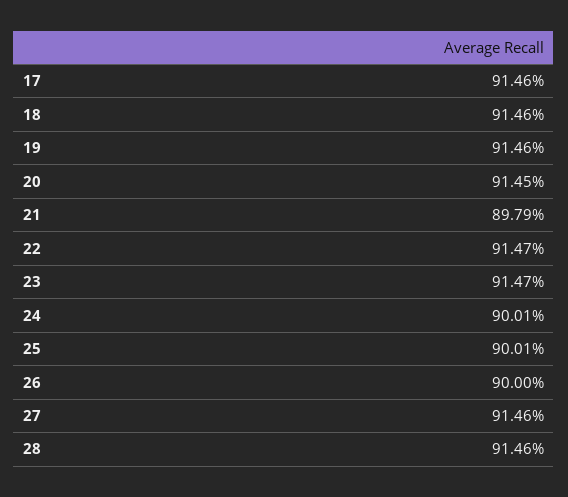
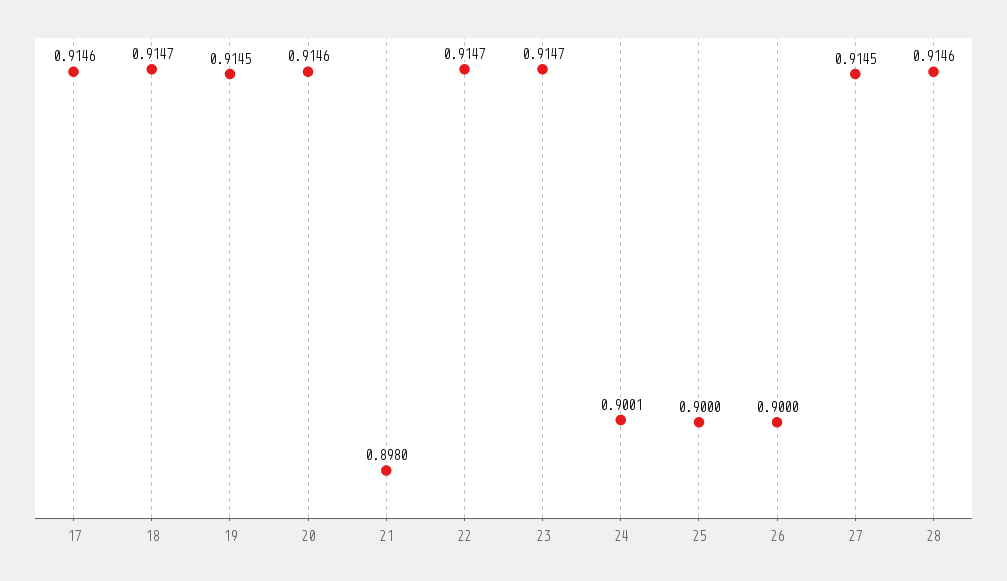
18: 0.9146 -> 0.9147
19: 0.9146 -> 0.9145
20: 0.9145 -> 0.9146
21: 0.8979 -> 0.898
25: 0.9001 -> 0.9
27: 0.9146 -> 0.9145

